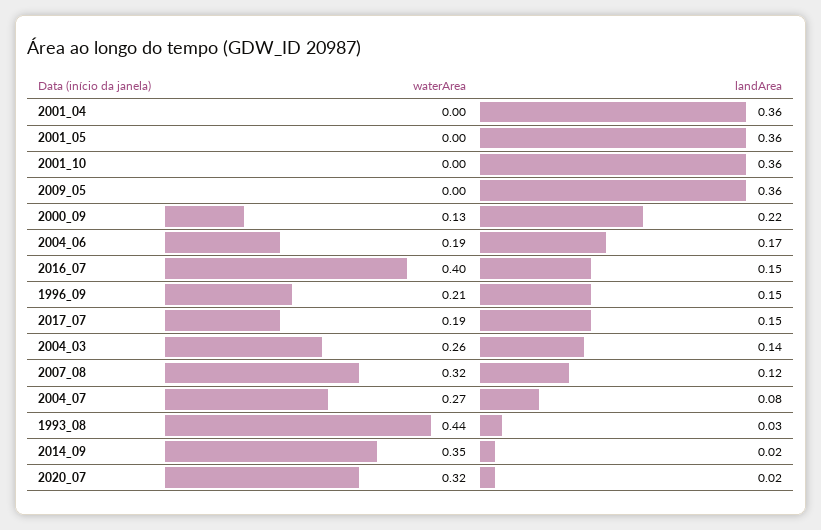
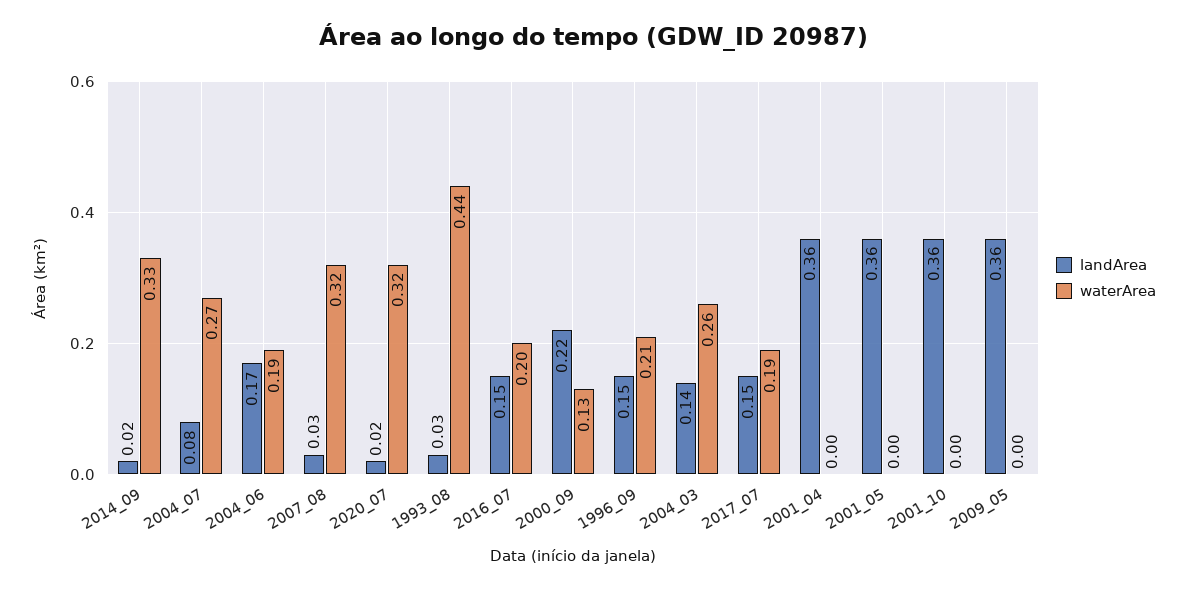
waterArea, 2016_07: 0.4 -> 0.2
landArea, 2007_08: 0.12 -> 0.03
waterArea, 2014_09: 0.35 -> 0.33

